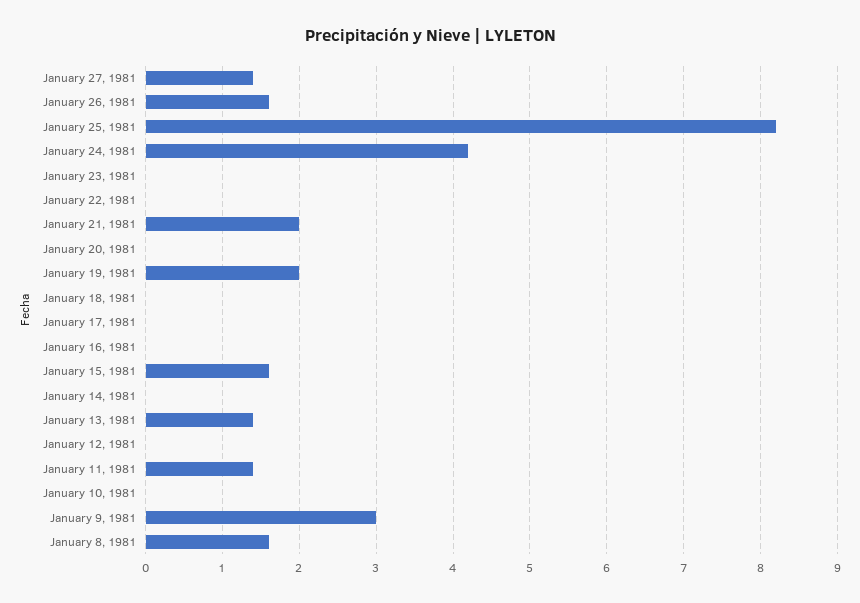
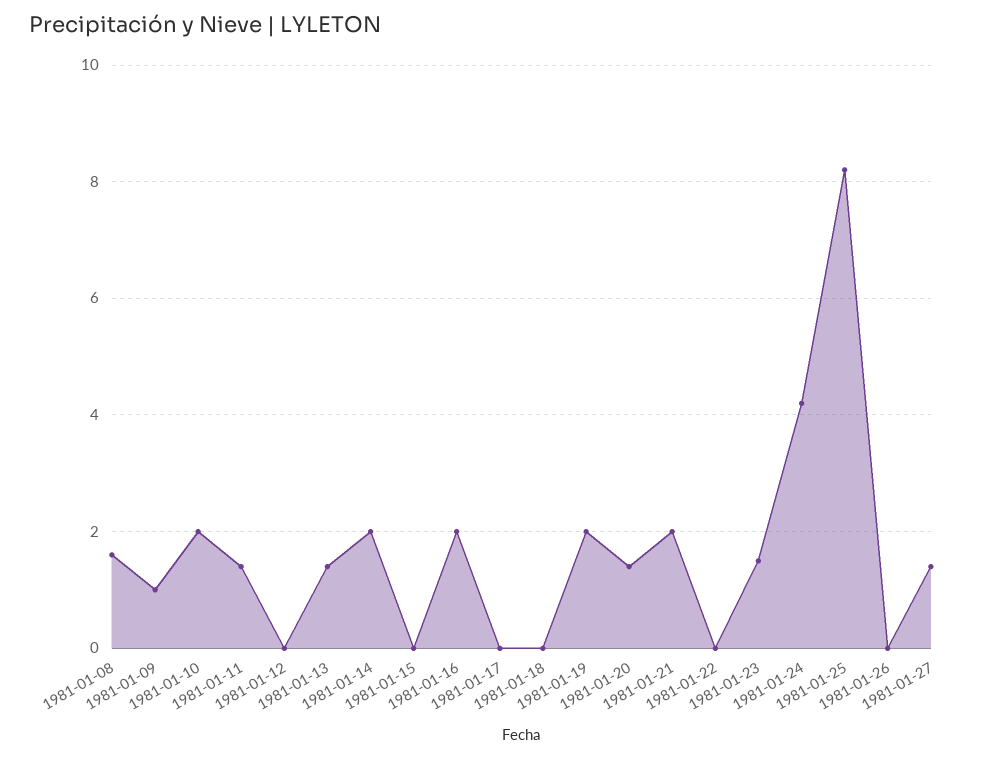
January 26, 1981: 1.6 -> 0
January 23, 1981: 0 -> 1.5
January 20, 1981: 0 -> 1.5
January 16, 1981: 0 -> 2
January 15, 1981: 1.6 -> 0
January 14, 1981: 0 -> 2
January 10, 1981: 0 -> 2
January 9, 1981: 3 -> 1

